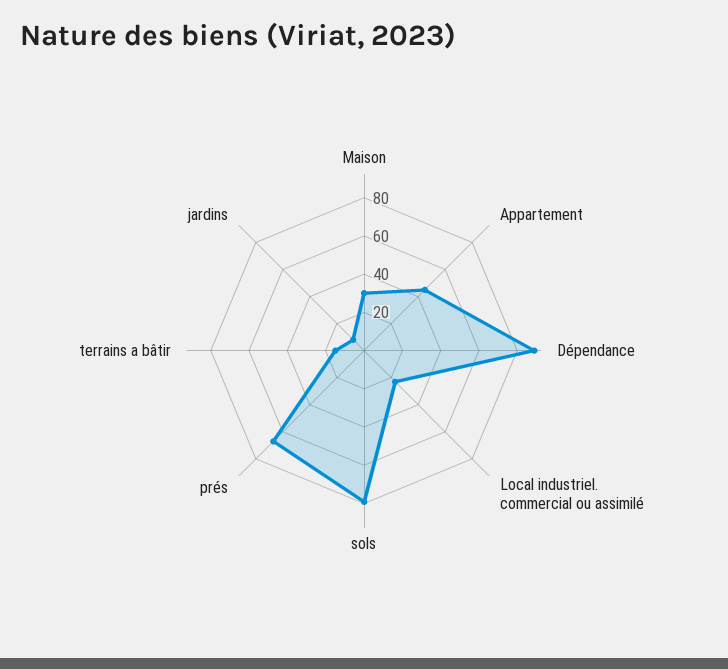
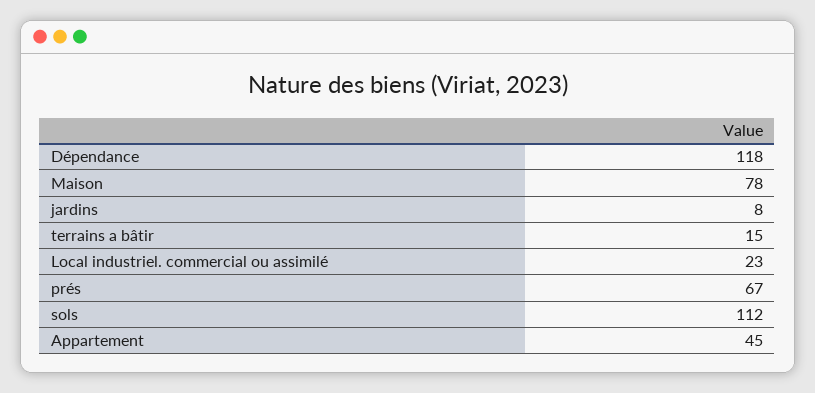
Maison: 30 -> 78
Dépendance: 90 -> 118
sols: 80 -> 112

